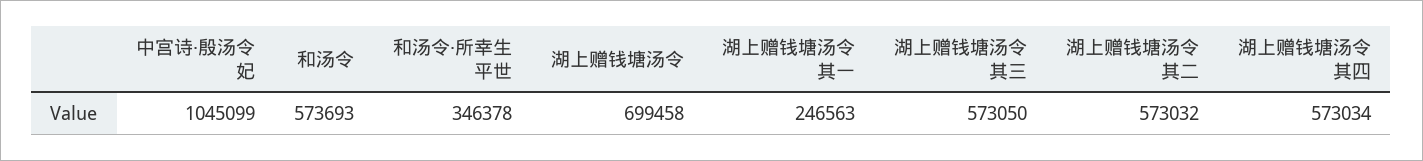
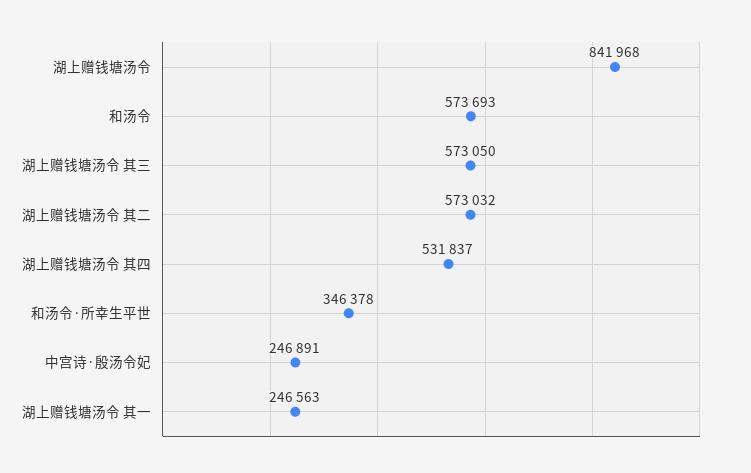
中宫诗·殷汤令妃: 1045099 -> 246891
湖上赠钱塘汤令: 699458 -> 841968
湖上赠钱塘汤令 其四: 573034 -> 531837

